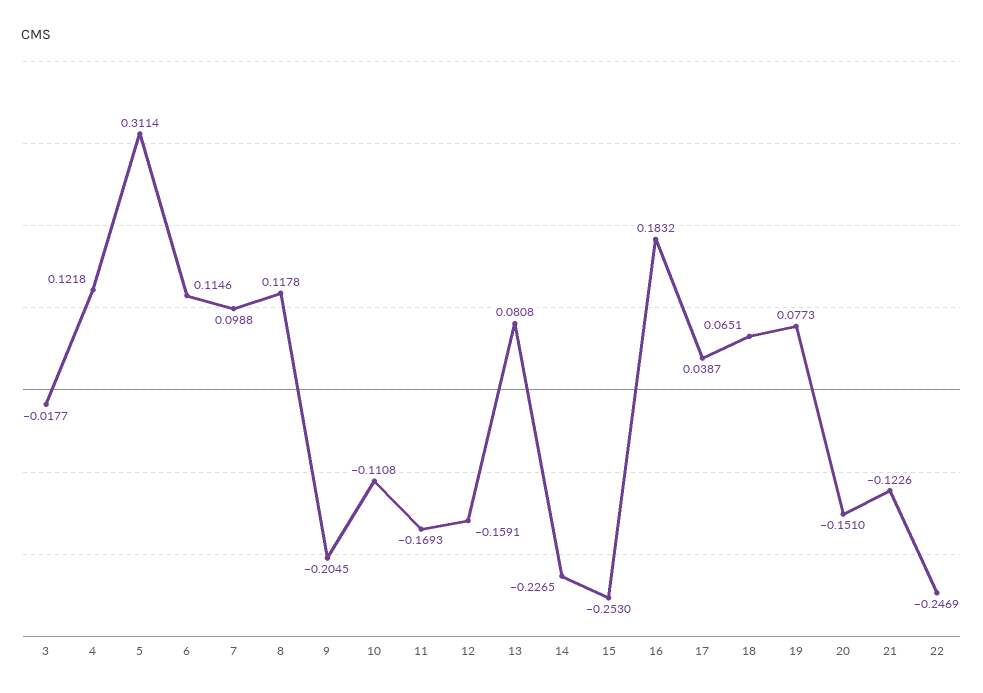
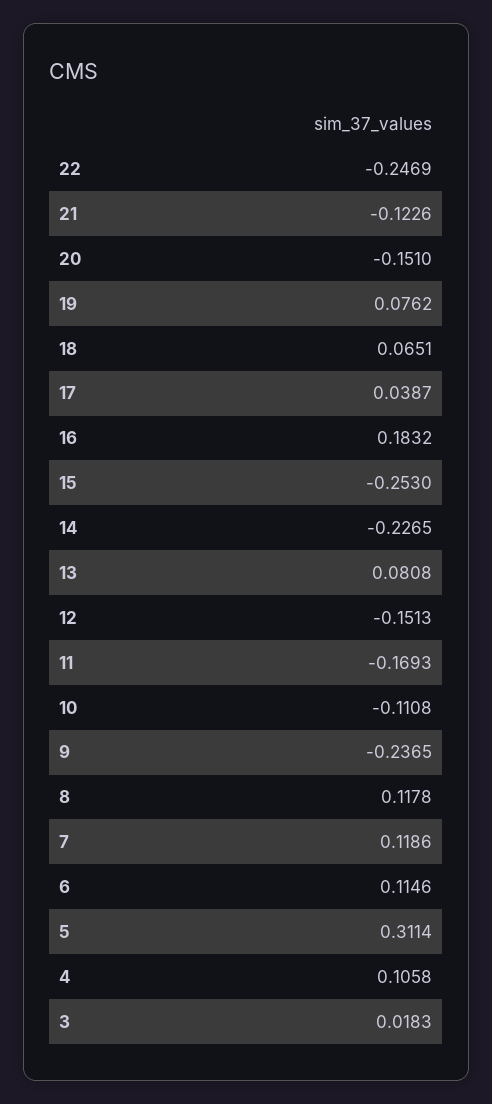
3: -0.0177 -> 0.0183
4: 0.1218 -> 0.1058
7: 0.0988 -> 0.1186
9: -0.2045 -> -0.2365
12: -0.1591 -> -0.1513
19: 0.0773 -> 0.0762

